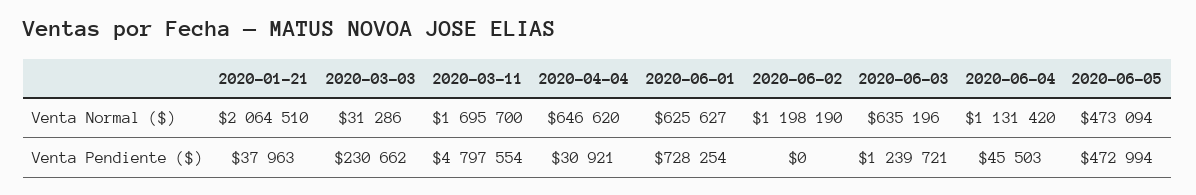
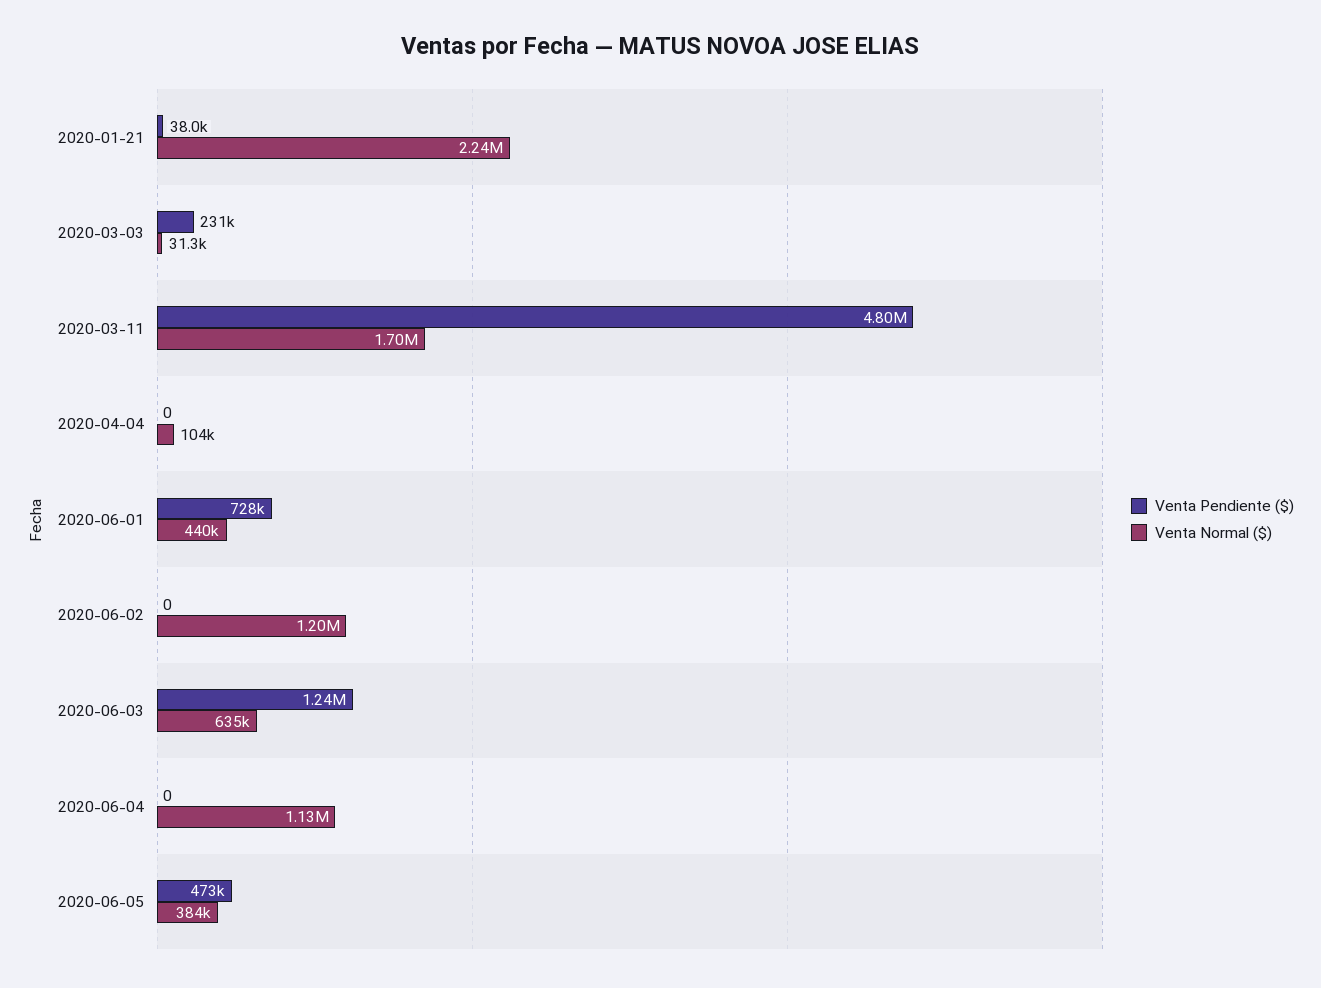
Venta Normal ($), 2020-01-21: 2064510 -> 2240000
Venta Normal ($), 2020-04-04: 646620 -> 104000
Venta Normal ($), 2020-06-01: 625627 -> 440000
Venta Normal ($), 2020-06-05: 473094 -> 384000
Venta Pendiente ($), 2020-04-04: 30921 -> 0
Venta Pendiente ($), 2020-06-04: 45503 -> 0

